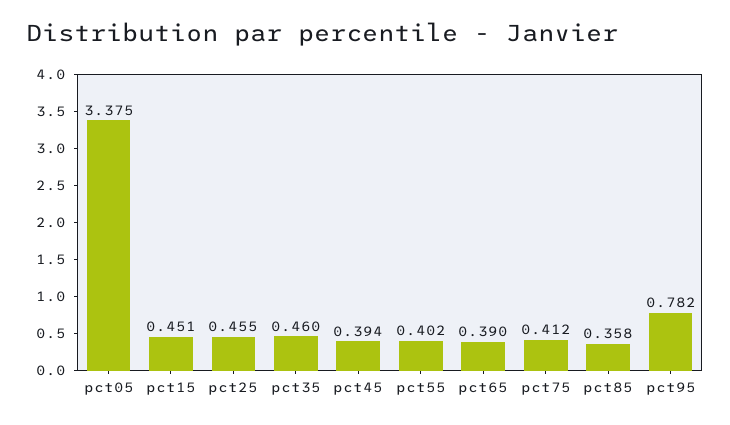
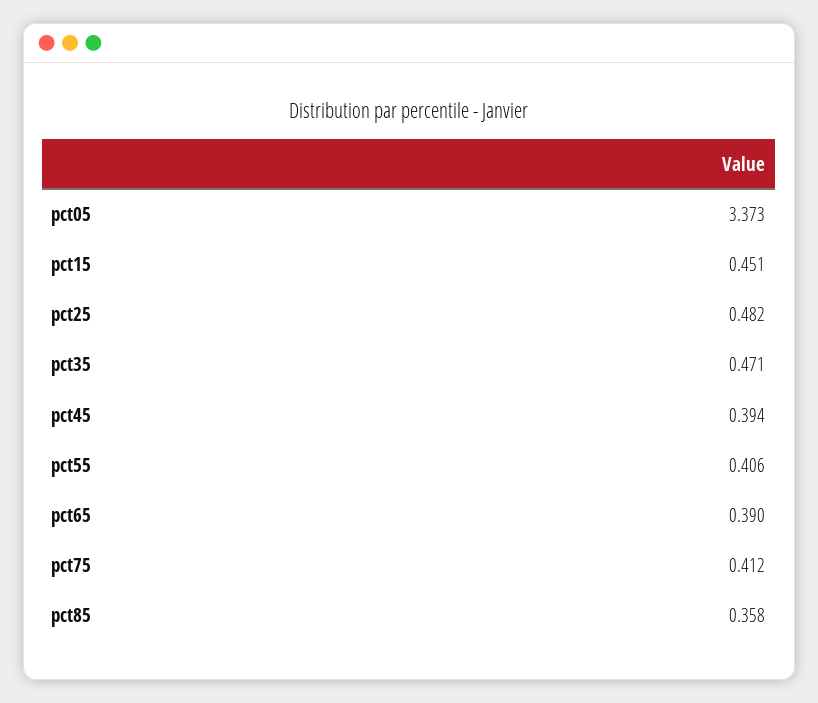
pct05: 3.375 -> 3.373
pct25: 0.455 -> 0.482
pct35: 0.46 -> 0.471
pct55: 0.402 -> 0.406
pct95: 0.782 -> none

